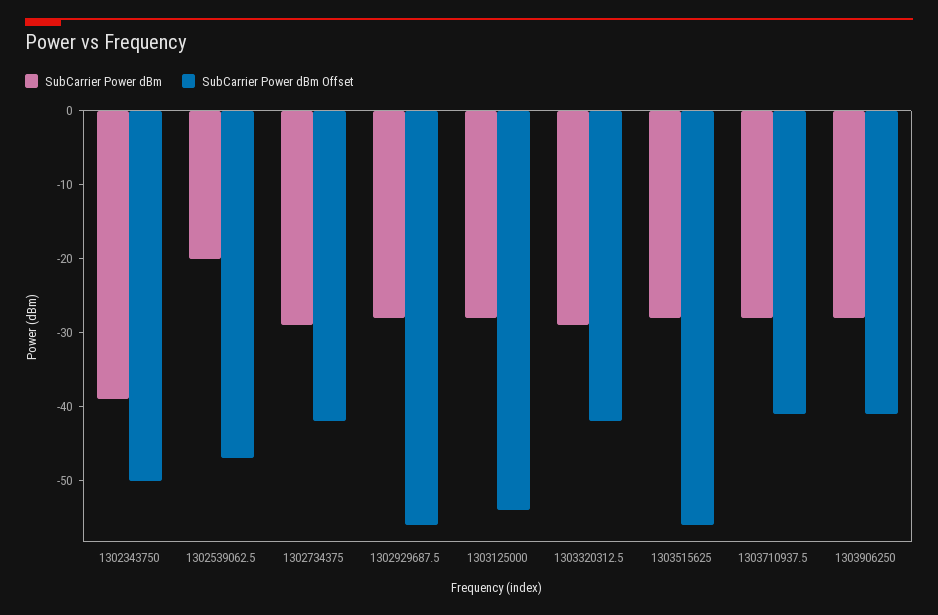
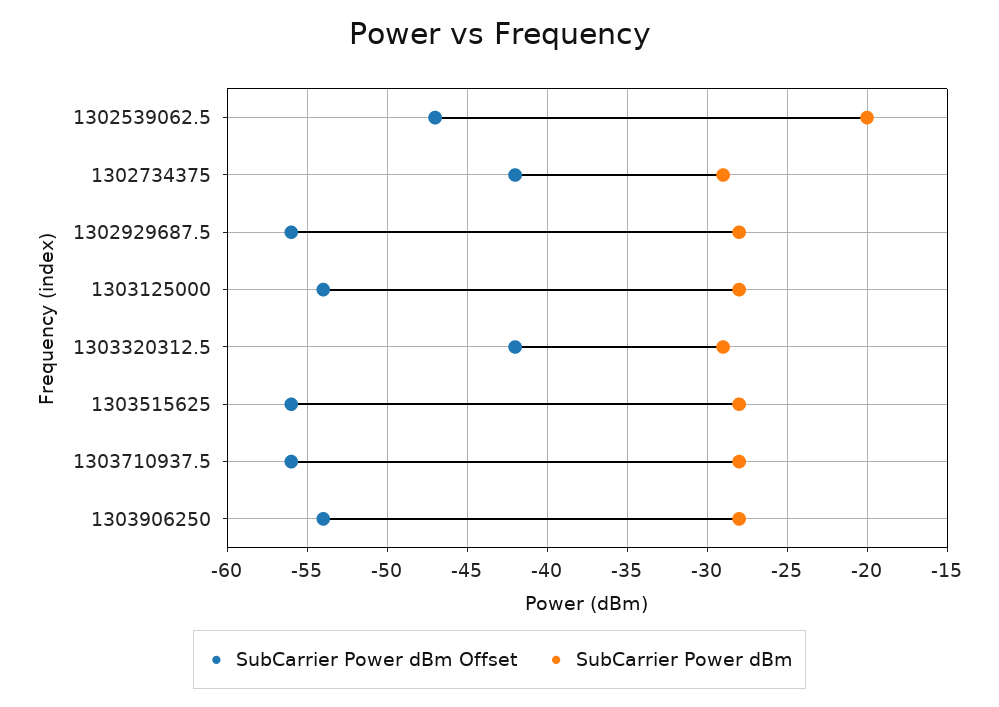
SubCarrier Power dBm, 1302343750: -40 -> none
SubCarrier Power dBm Offset, 1302343750: -50 -> none
SubCarrier Power dBm Offset, 1303710937.5: -40 -> -56
SubCarrier Power dBm Offset, 1303906250: -40 -> -54

